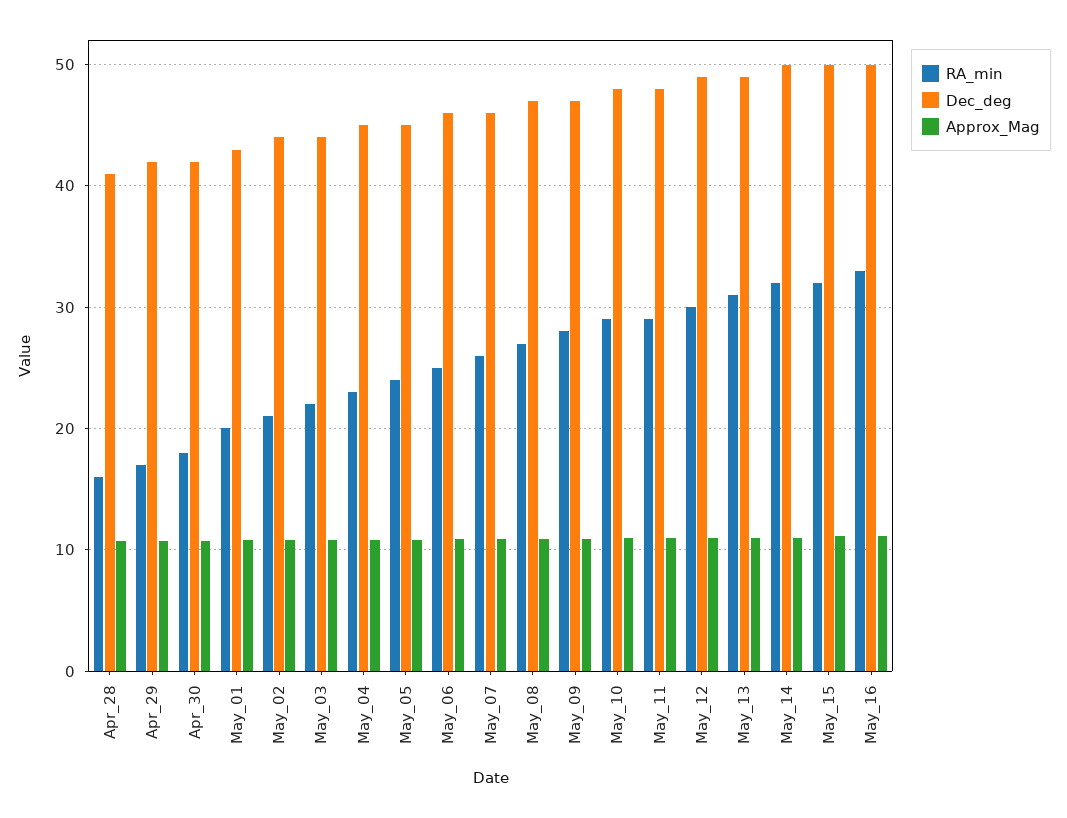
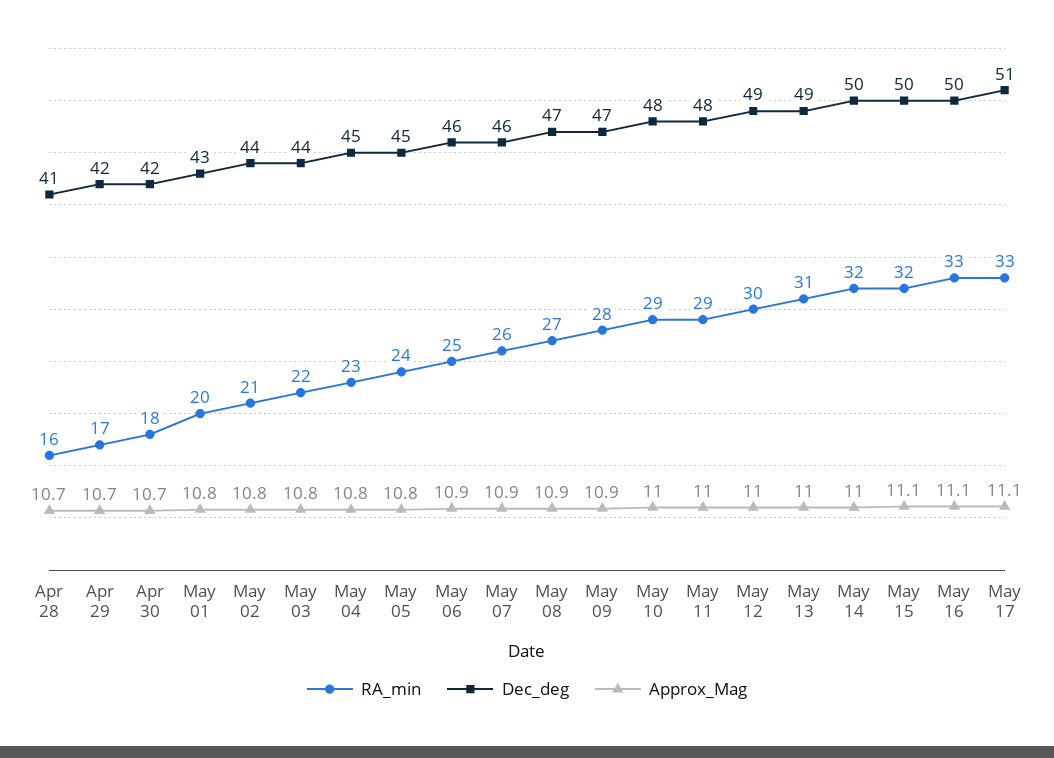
RA_min, May 17: none -> 33
Dec_deg, May 17: none -> 51
Approx_Mag, May 17: none -> 11.1

